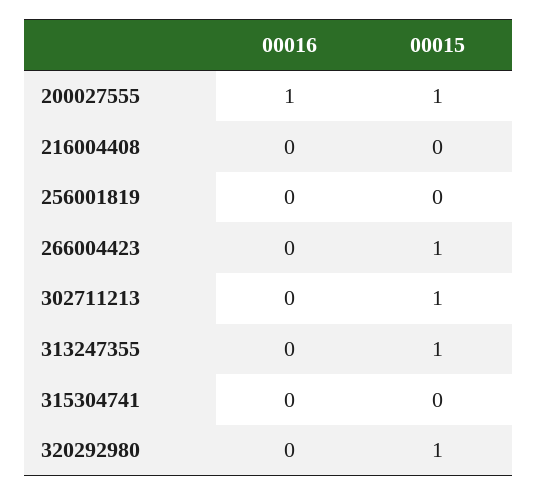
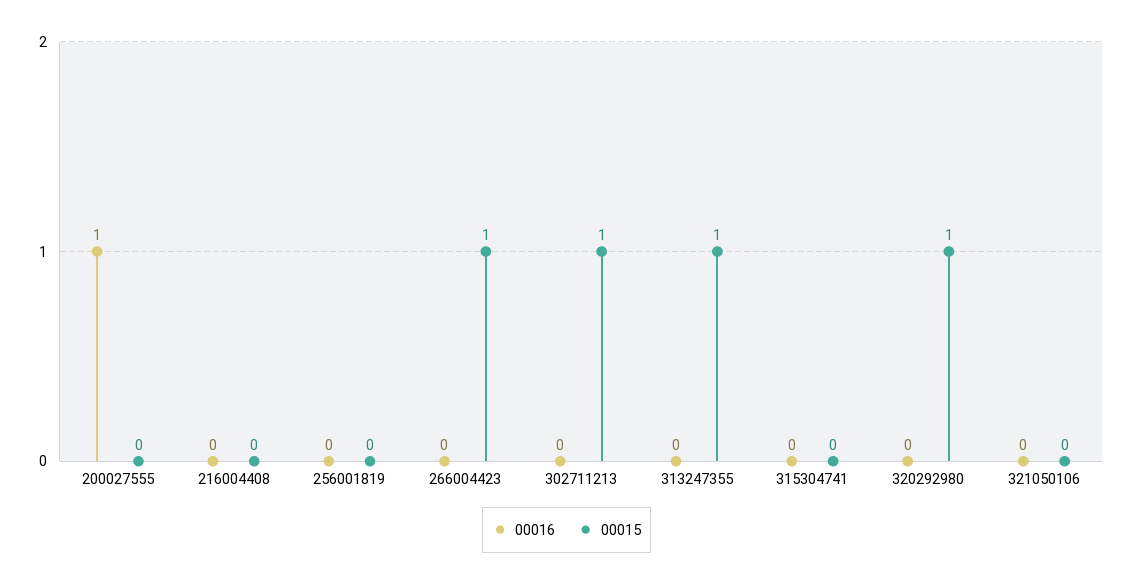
00015, 200027555: 1 -> 0
00016, 321050106: none -> 0
00015, 321050106: none -> 0

